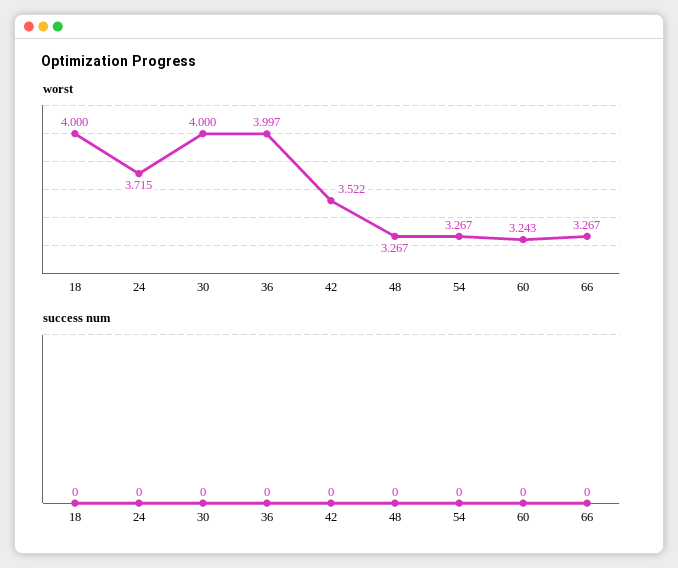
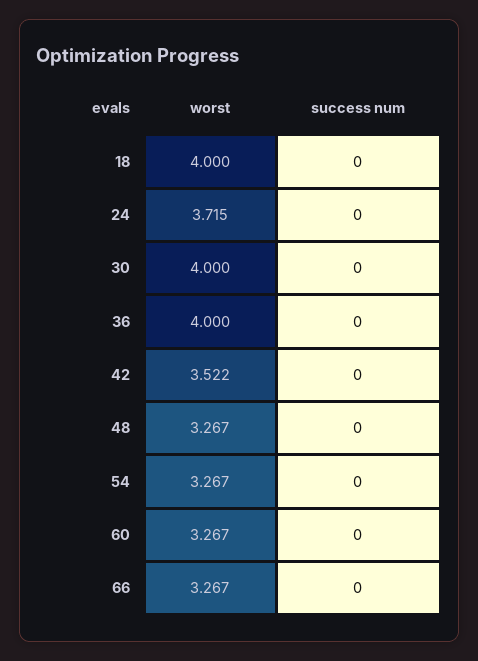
worst, 36: 3.997 -> 4
worst, 60: 3.243 -> 3.267

